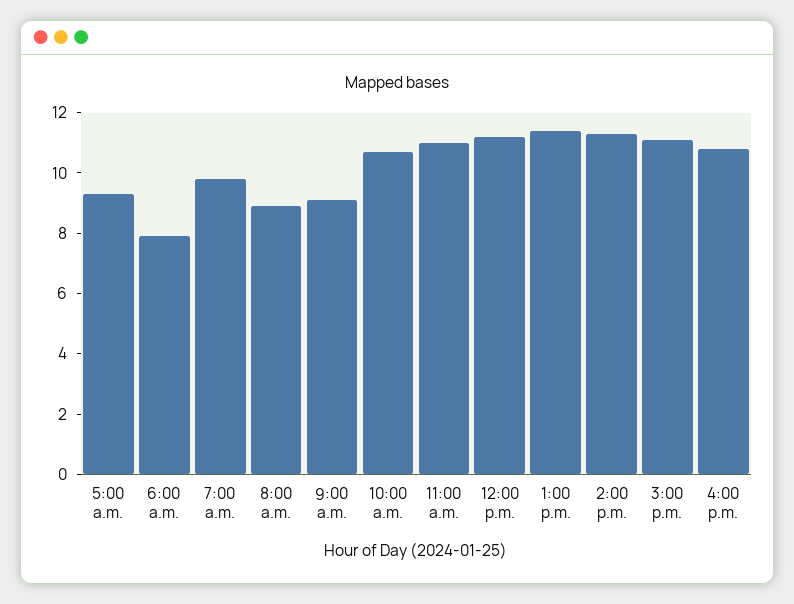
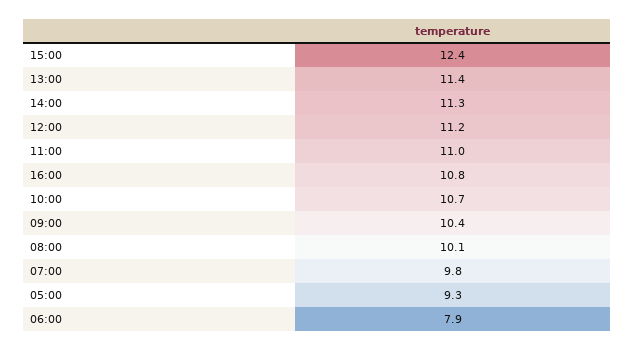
8:00 a.m.: 9 -> 10.1
9:00 a.m.: 9 -> 10.4
3:00 p.m.: 11 -> 12.4

